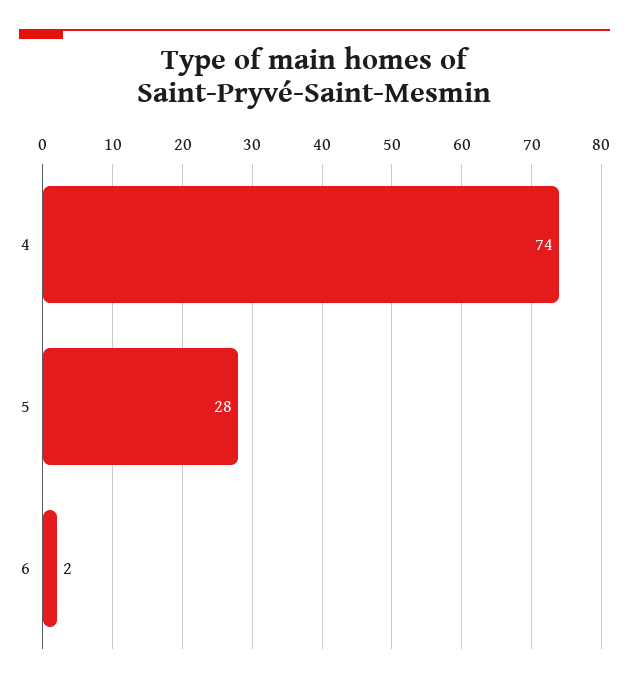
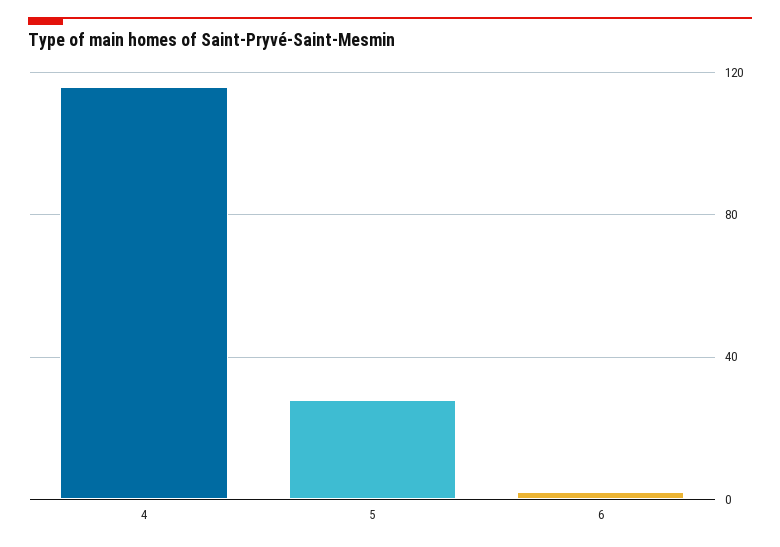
4: 74 -> 115

